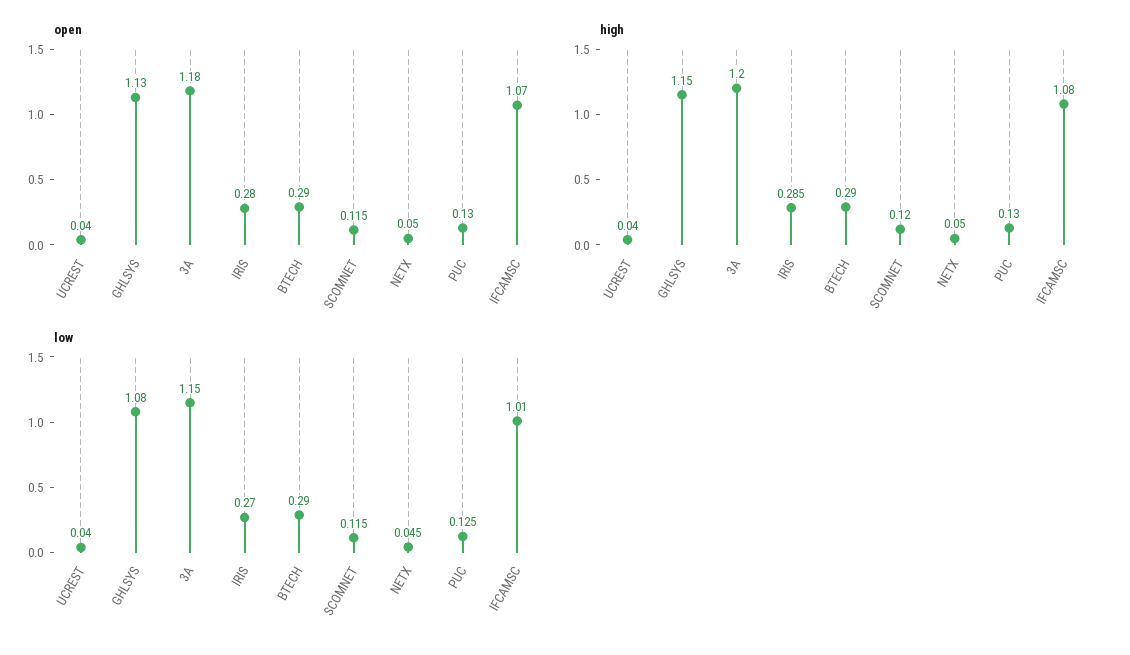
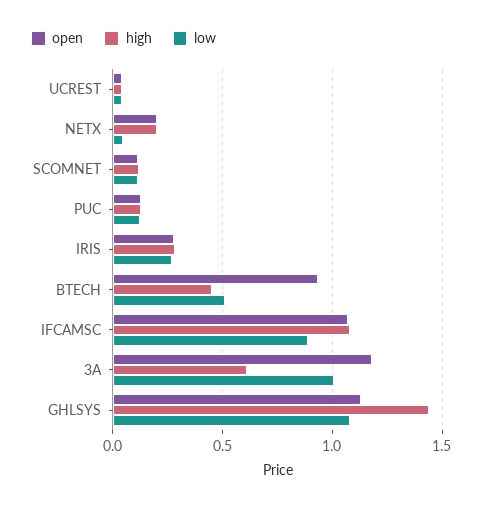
open, BTECH: 0.29 -> 0.95
open, NETX: 0.05 -> 0.2
high, GHLSYS: 1.15 -> 1.45
high, 3A: 1.2 -> 0.6
high, BTECH: 0.29 -> 0.45
high, NETX: 0.05 -> 0.2
low, 3A: 1.15 -> 1
low, BTECH: 0.29 -> 0.5
low, IFCAMSC: 1.01 -> 0.9

